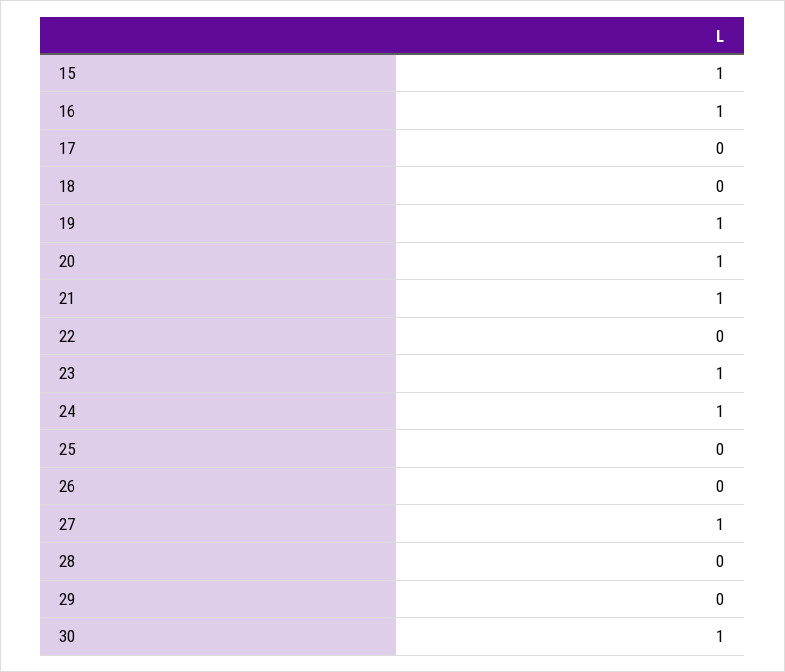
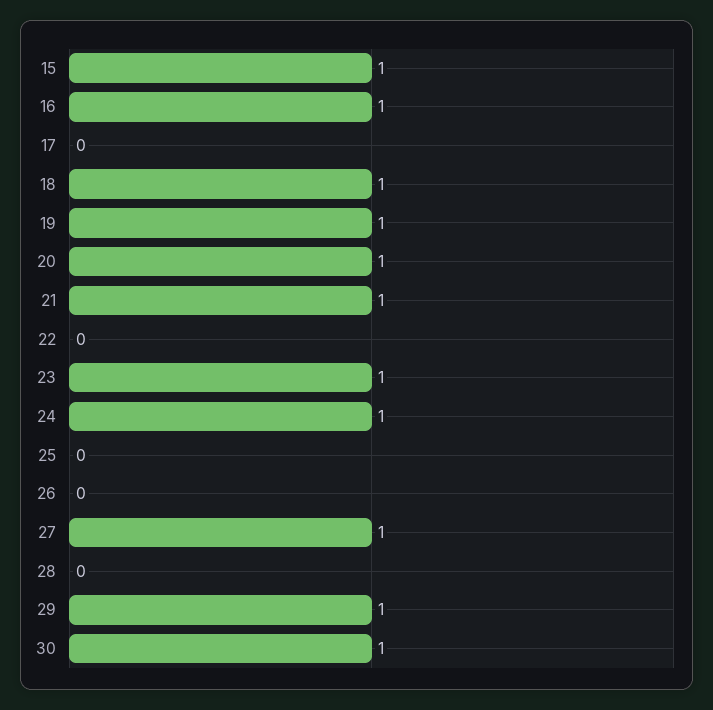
18: 0 -> 1
29: 0 -> 1

